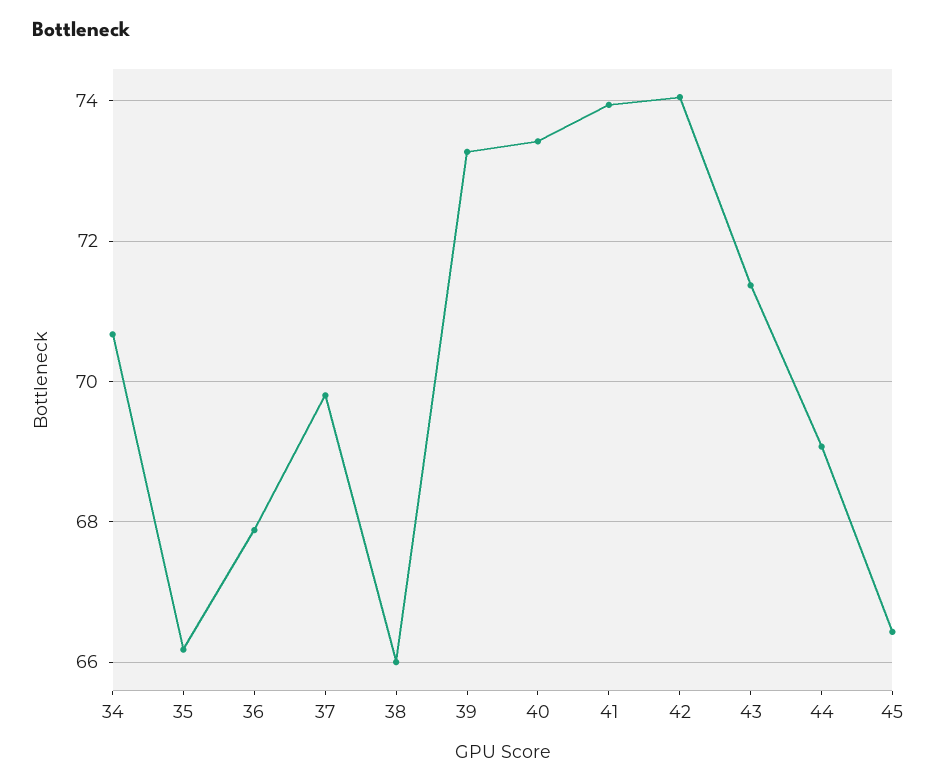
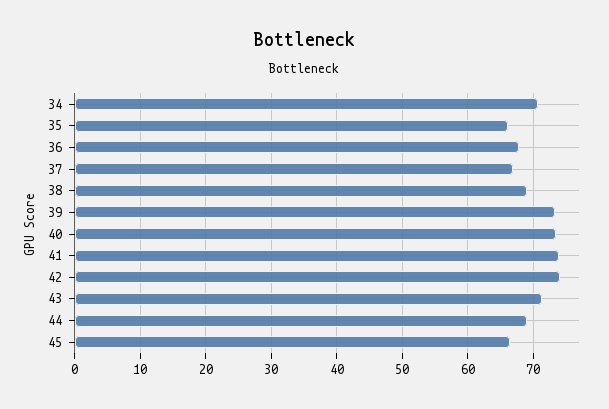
37: 69.8 -> 67
38: 66 -> 69

